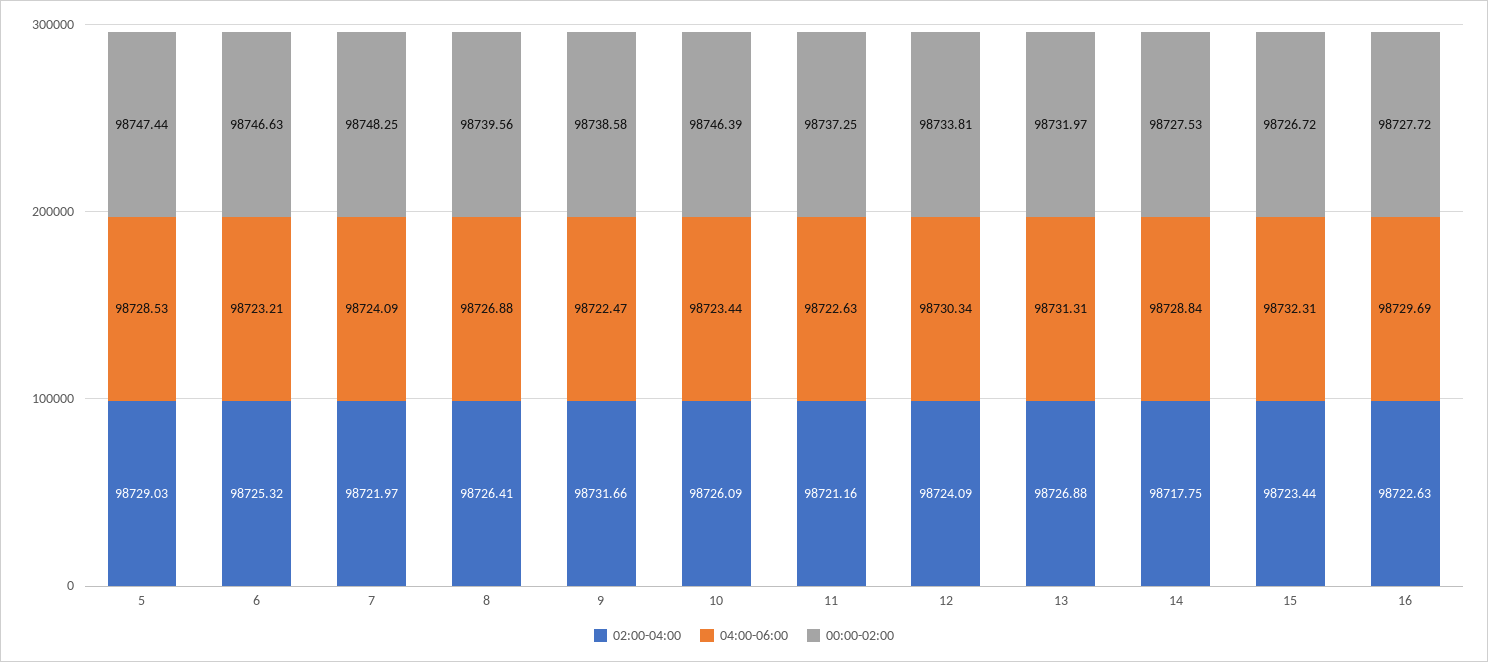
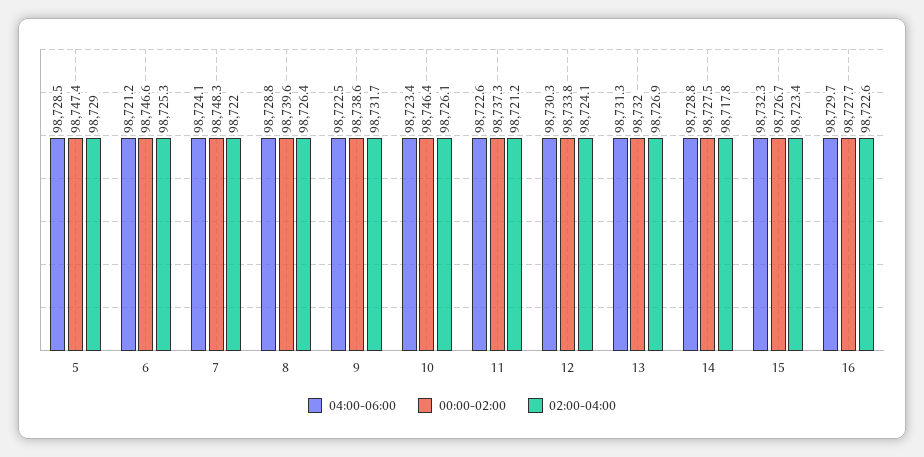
04:00-06:00, 6: 98723.21 -> 98721.2
04:00-06:00, 8: 98726.88 -> 98728.8

